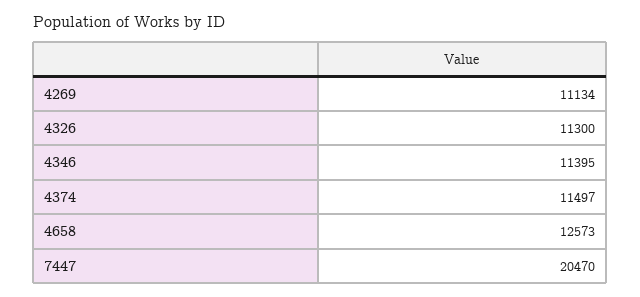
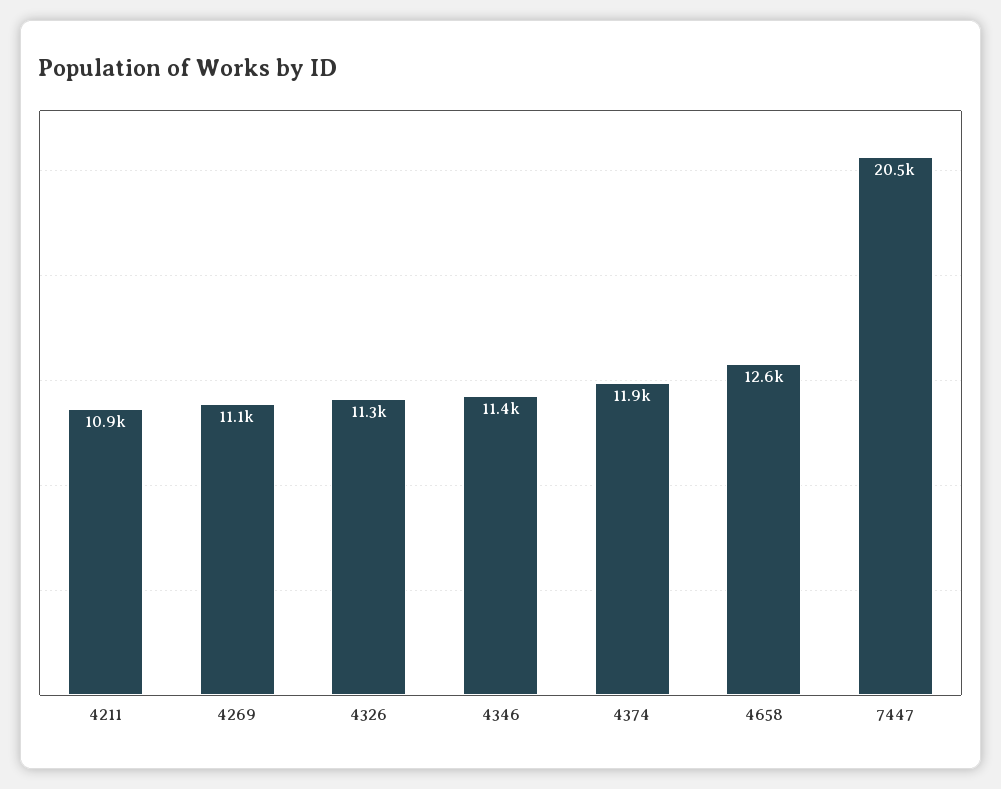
4374: 11497 -> 11900
4211: none -> 10900

